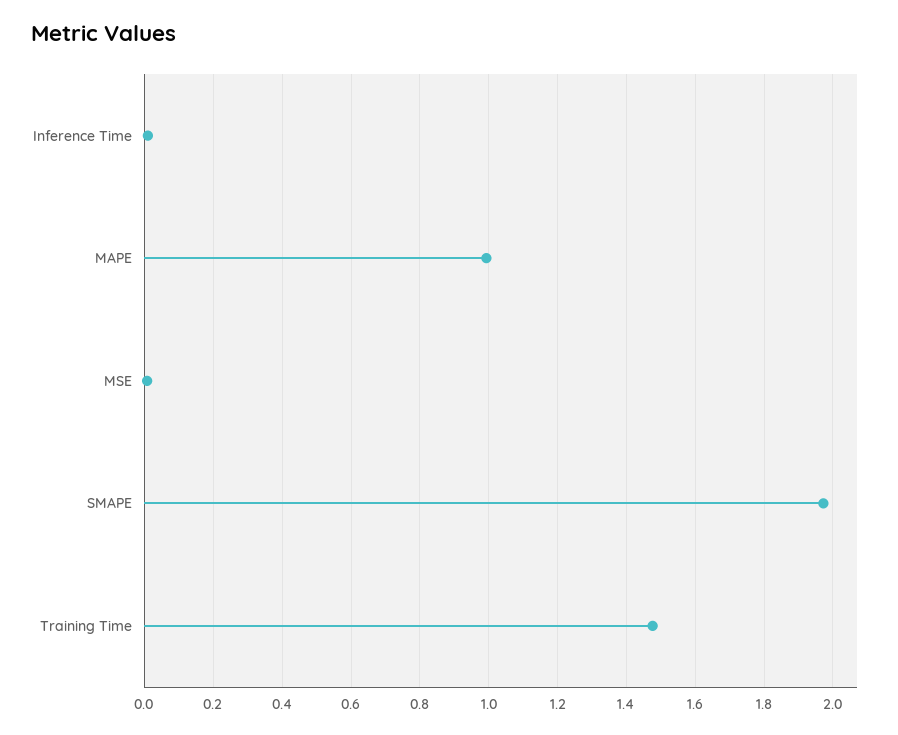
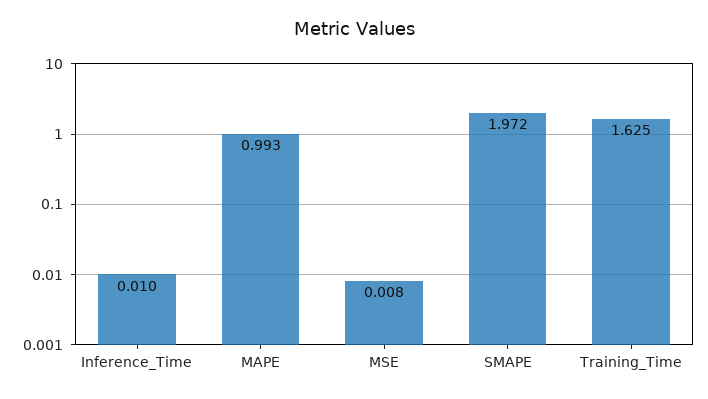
Training Time: 1.48 -> 1.625

